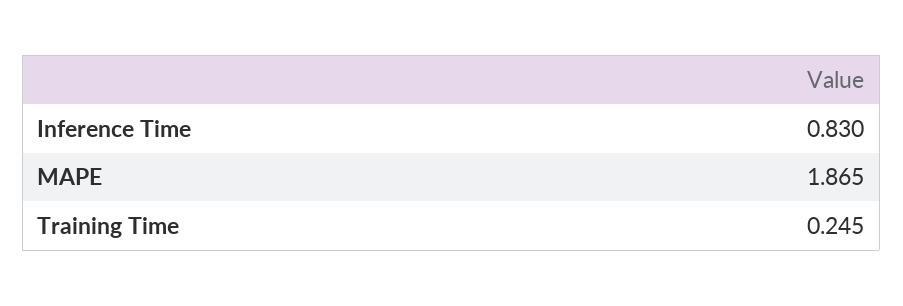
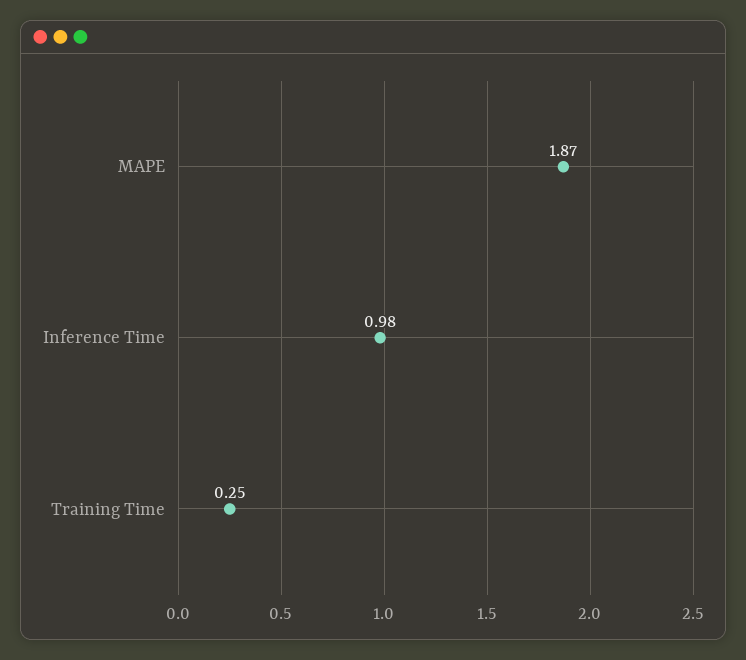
Inference Time: 0.83 -> 0.98

